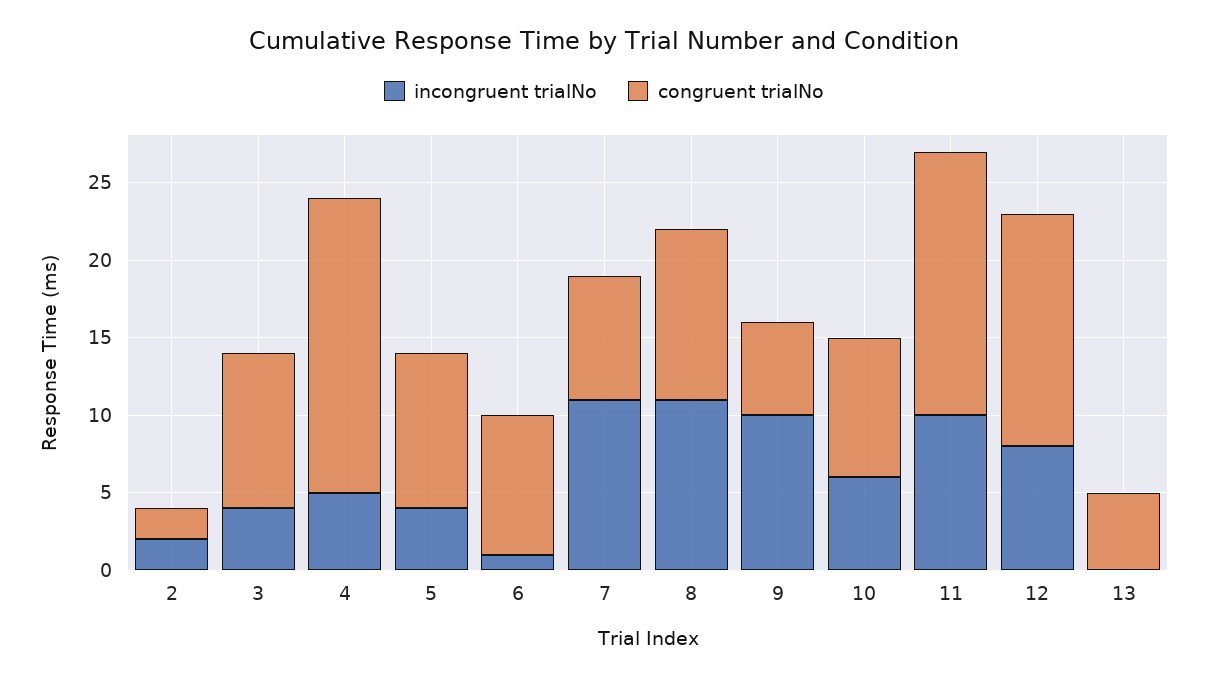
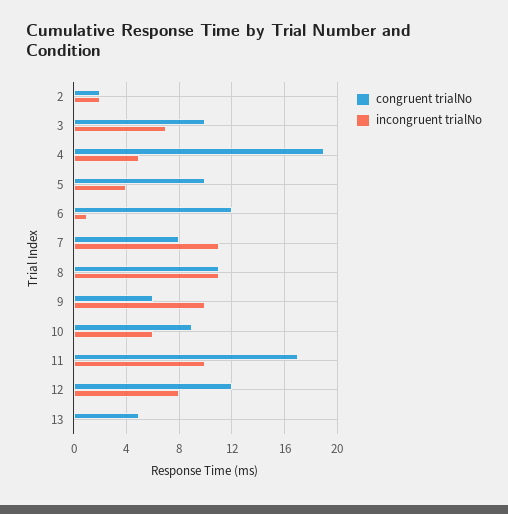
incongruent trialNo, 3: 4 -> 7
congruent trialNo, 6: 9 -> 12
congruent trialNo, 12: 15 -> 12

